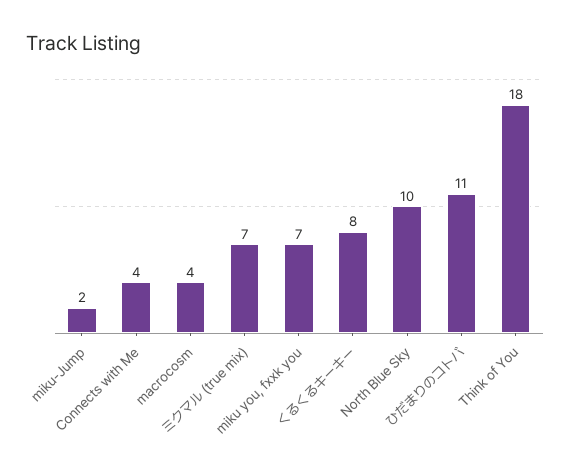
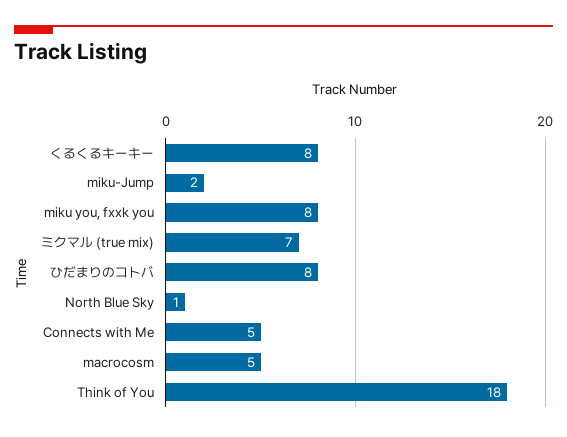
Connects with Me: 4 -> 5
macrocosm: 4 -> 5
miku you, fxxk you: 7 -> 8
North Blue Sky: 10 -> 1
ひだまりのコトバ: 11 -> 8

